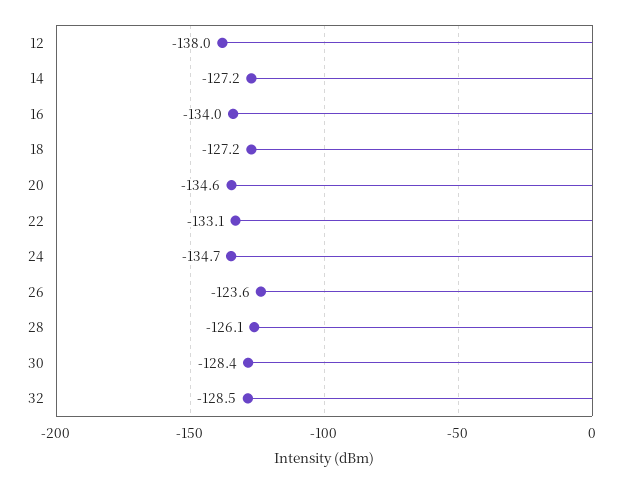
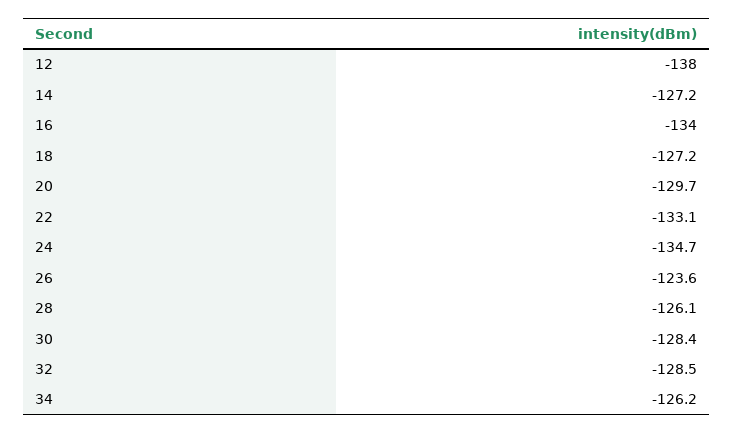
20: -134.6 -> -129.7
34: none -> -126.2

